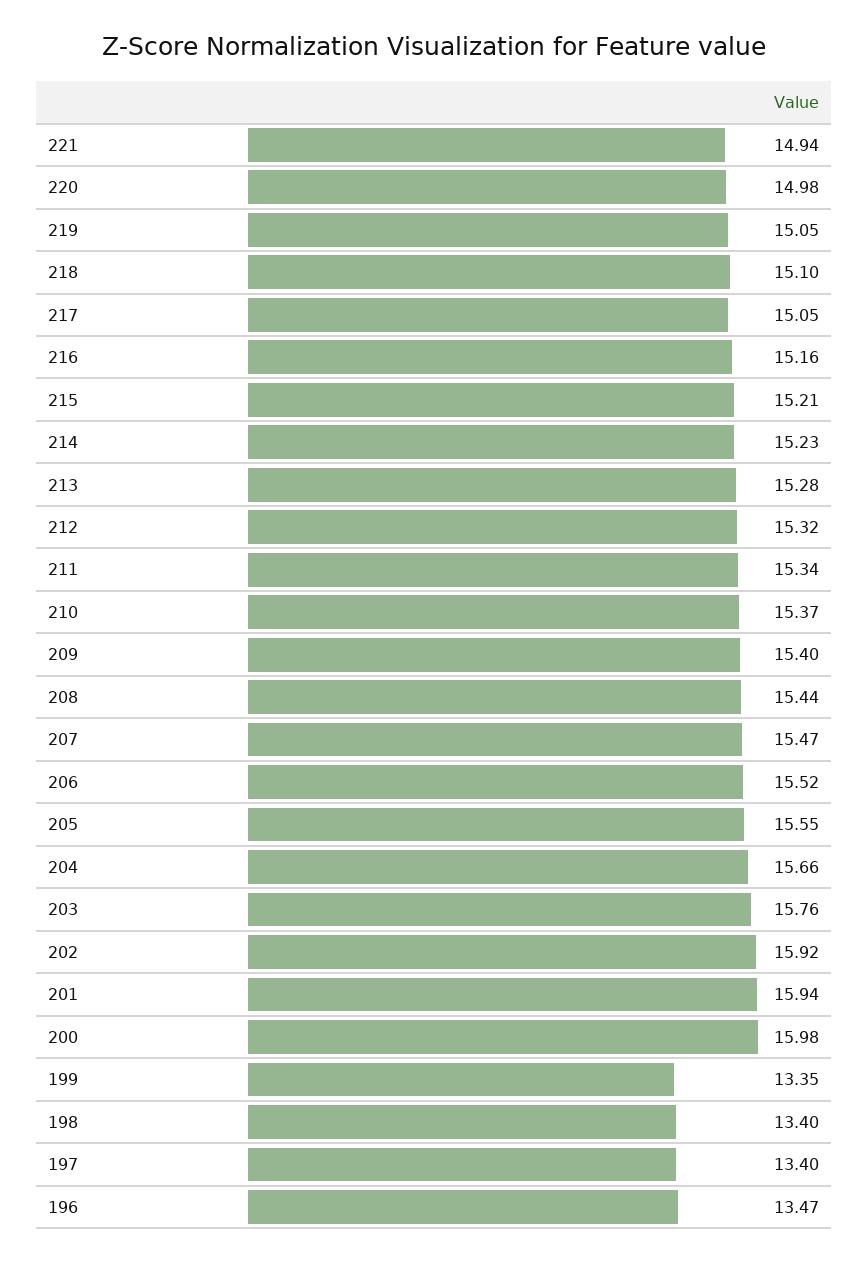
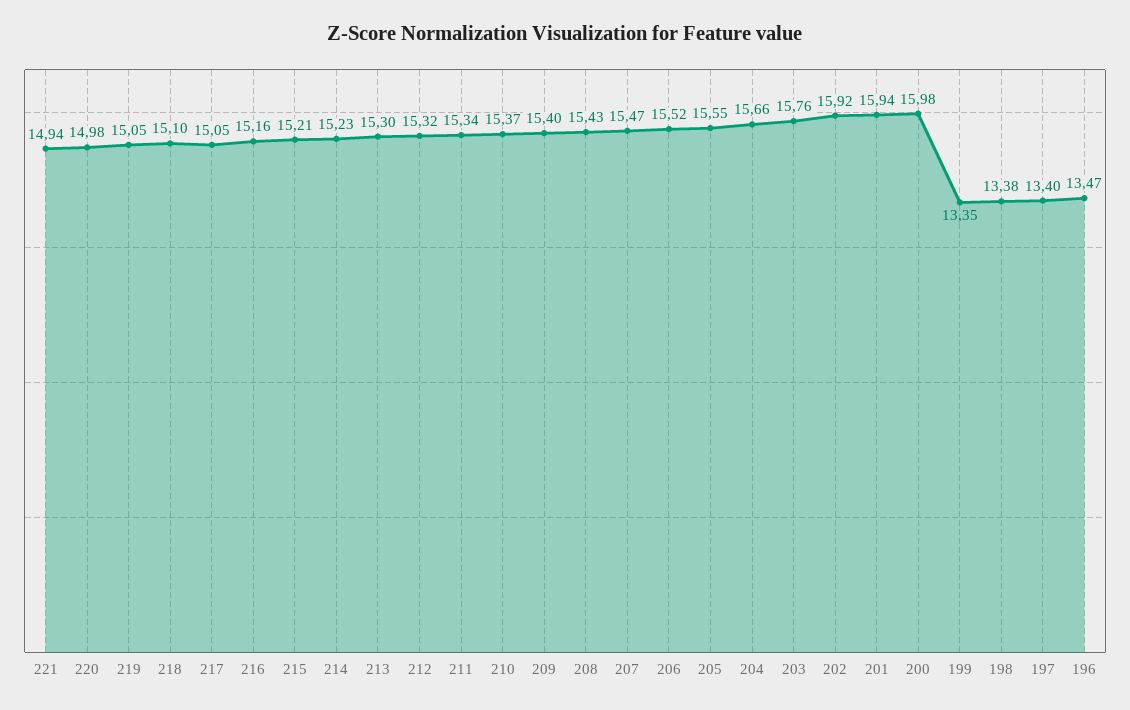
213: 15.28 -> 15.3
208: 15.44 -> 15.43
198: 13.4 -> 13.38

